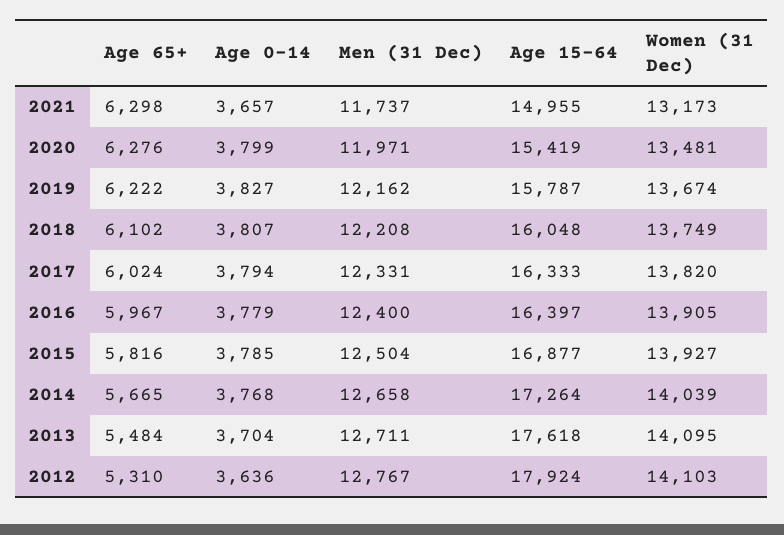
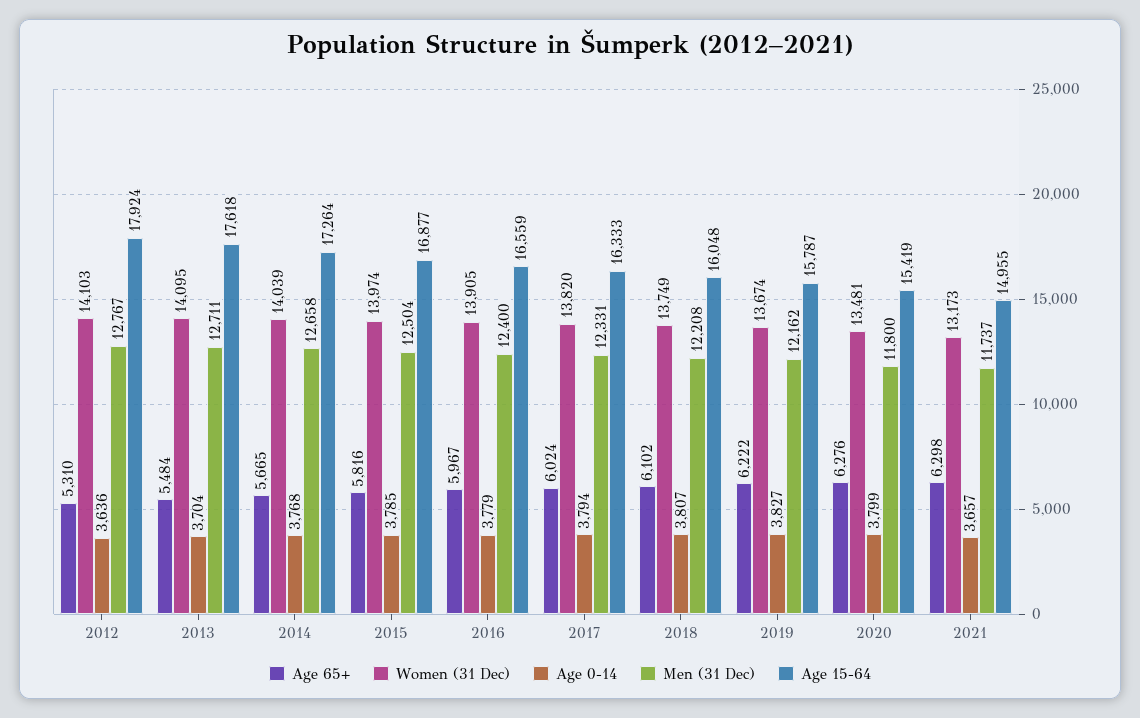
Men (31 Dec), 2020: 11971 -> 11800
Age 15-64, 2016: 16397 -> 16559
Women (31 Dec), 2015: 13927 -> 13974

